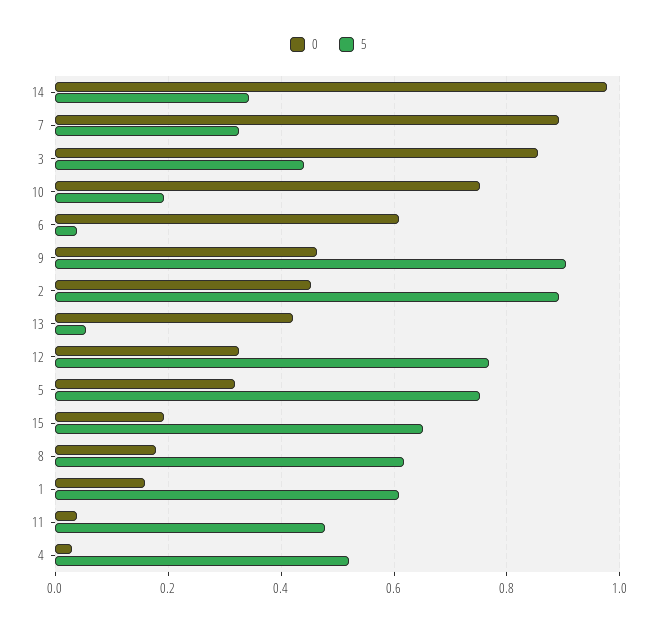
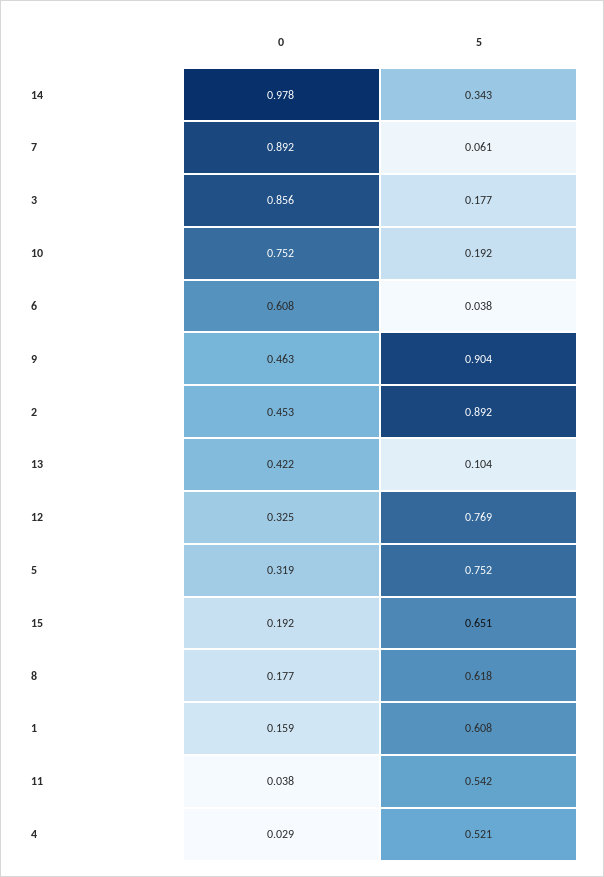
5, 7: 0.32 -> 0.061
5, 3: 0.44 -> 0.177
5, 13: 0.06 -> 0.104
5, 11: 0.48 -> 0.542

